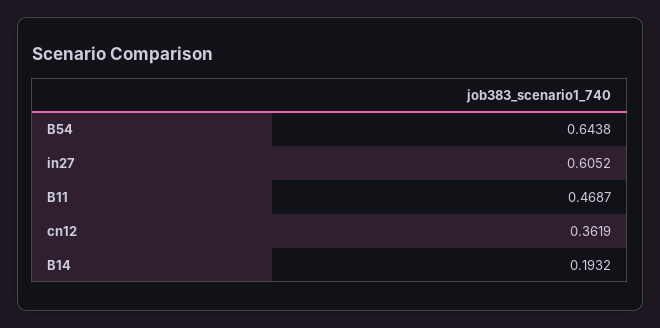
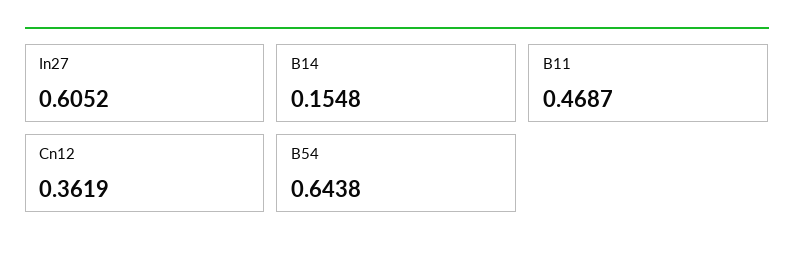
B14: 0.1932 -> 0.1548

